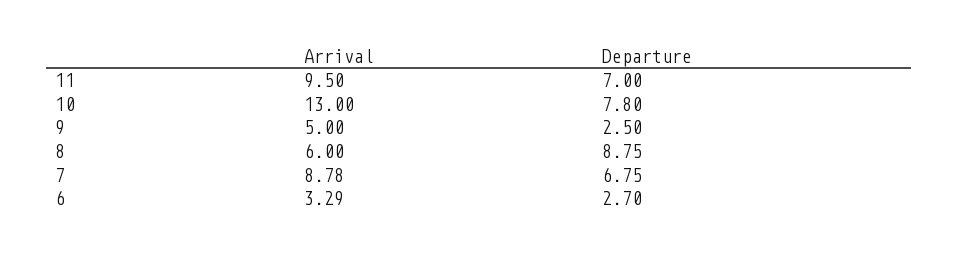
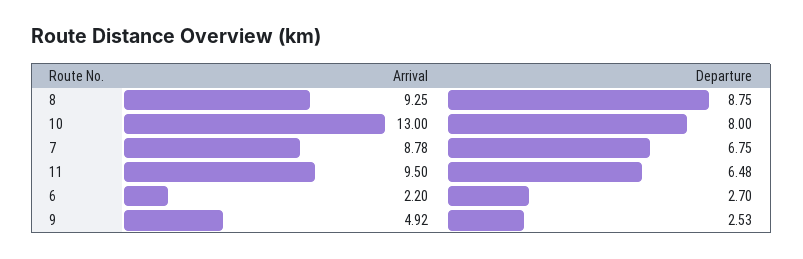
Departure, 11: 7 -> 6.48
Departure, 10: 7.8 -> 8
Arrival, 9: 5 -> 4.92
Departure, 9: 2.5 -> 2.53
Arrival, 8: 6 -> 9.25
Arrival, 6: 3.29 -> 2.2

